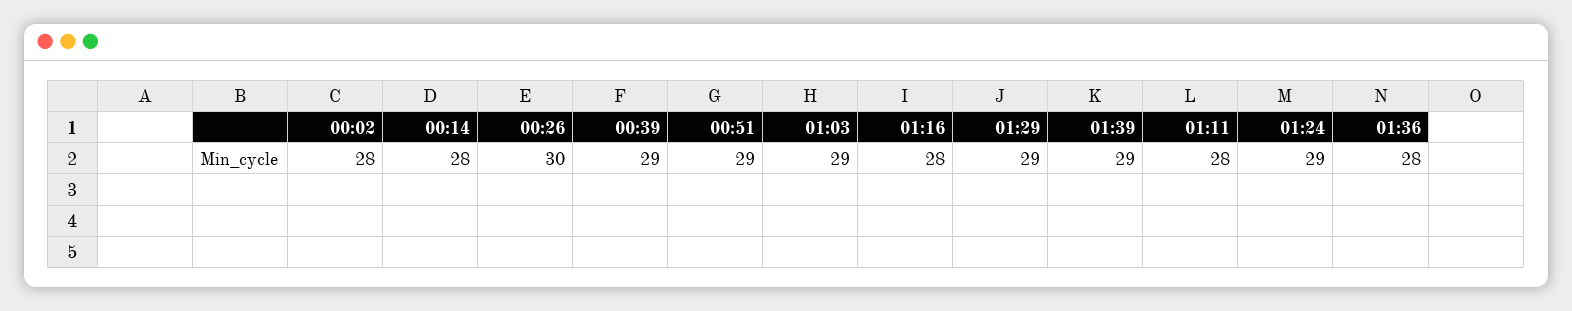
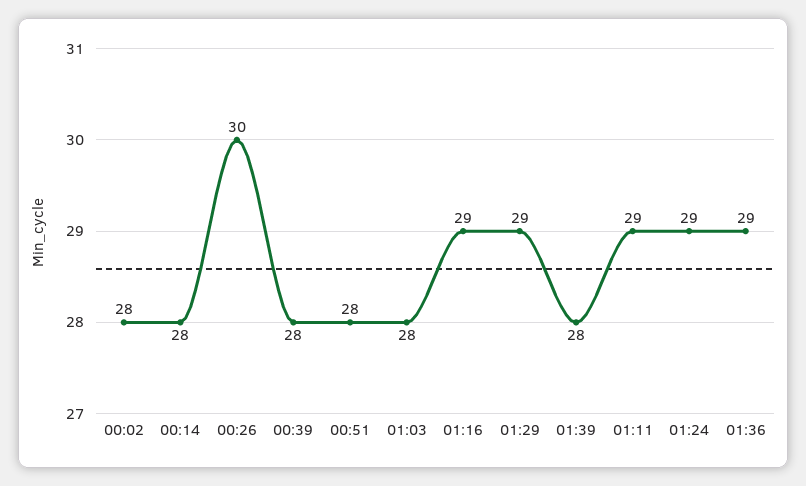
00:39: 29 -> 28
00:51: 29 -> 28
01:03: 29 -> 28
01:16: 28 -> 29
01:39: 29 -> 28
01:11: 28 -> 29
01:36: 28 -> 29

